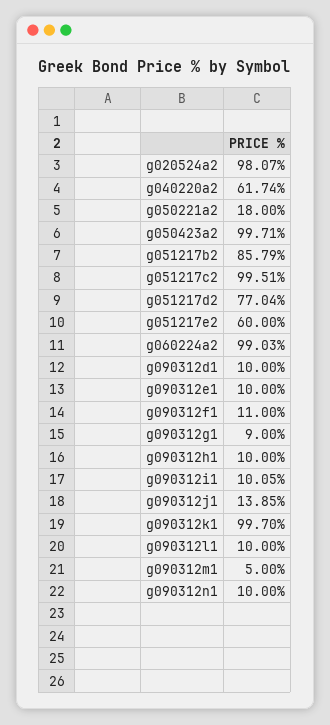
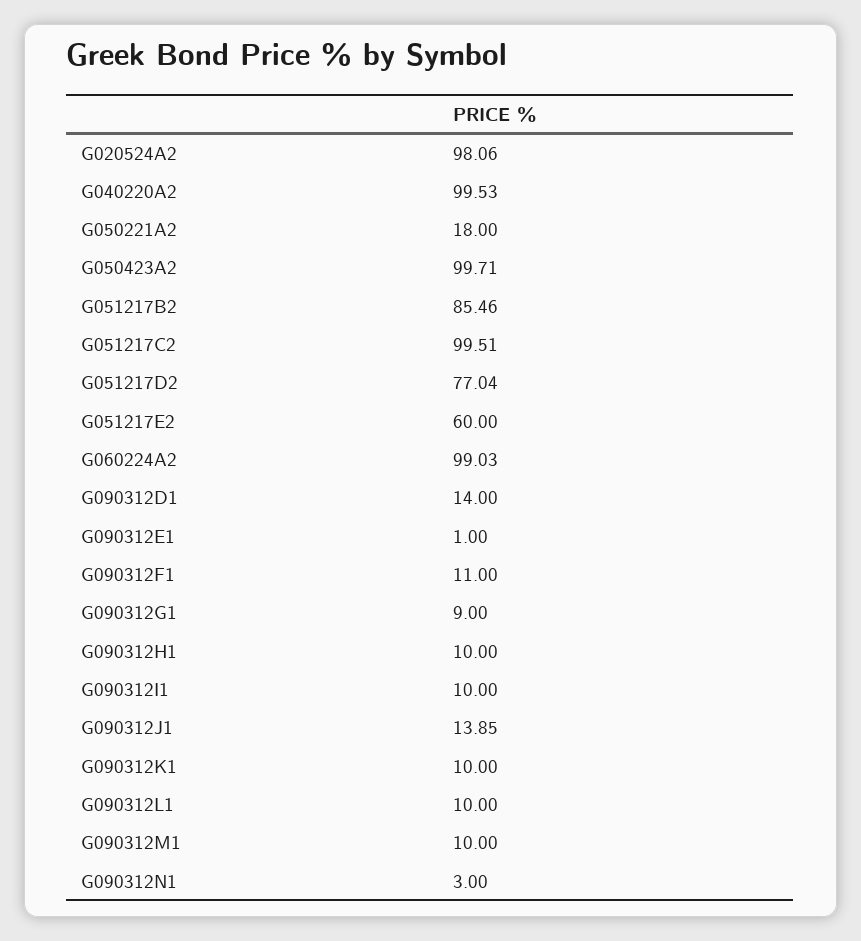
g020524a2: 98.07 -> 98.06
g040220a2: 61.74 -> 99.53
g051217b2: 85.79 -> 85.46
g090312d1: 10 -> 14
g090312e1: 10 -> 1
g090312i1: 10.05 -> 10
g090312k1: 99.7 -> 10
g090312m1: 5 -> 10
g090312n1: 10 -> 3

